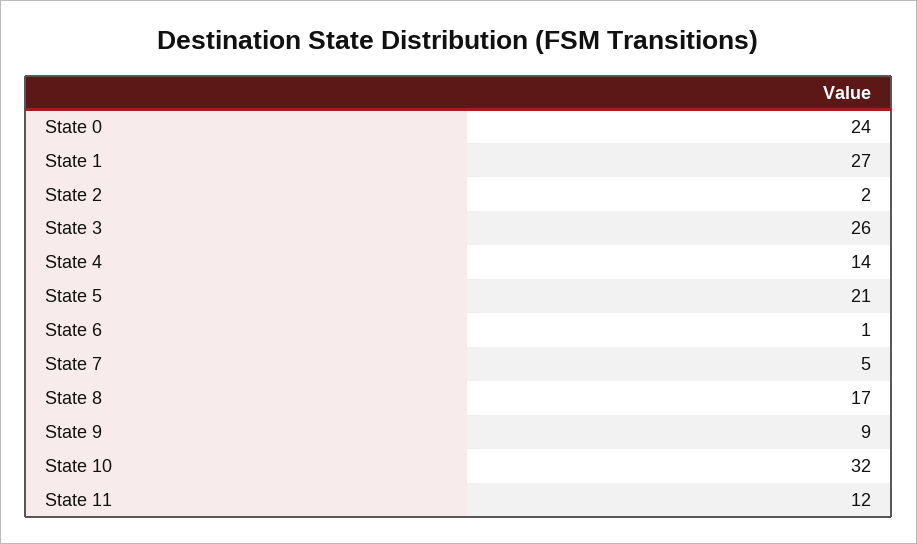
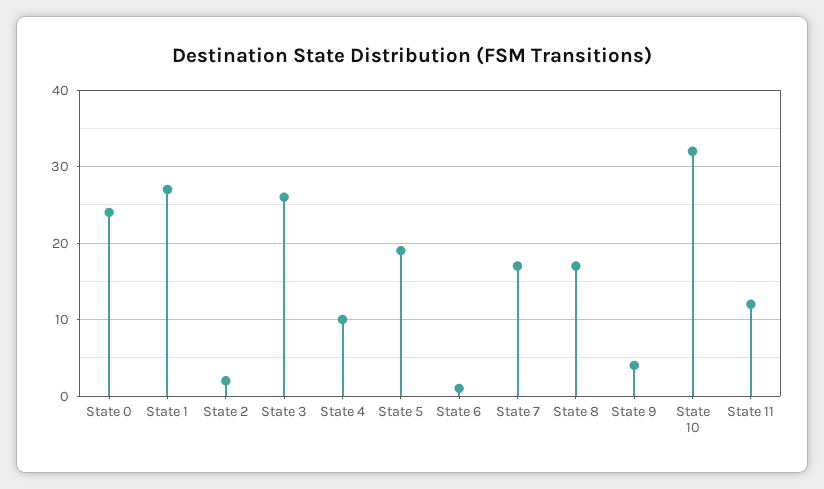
State 4: 14 -> 10
State 5: 21 -> 19
State 7: 5 -> 17
State 9: 9 -> 4

